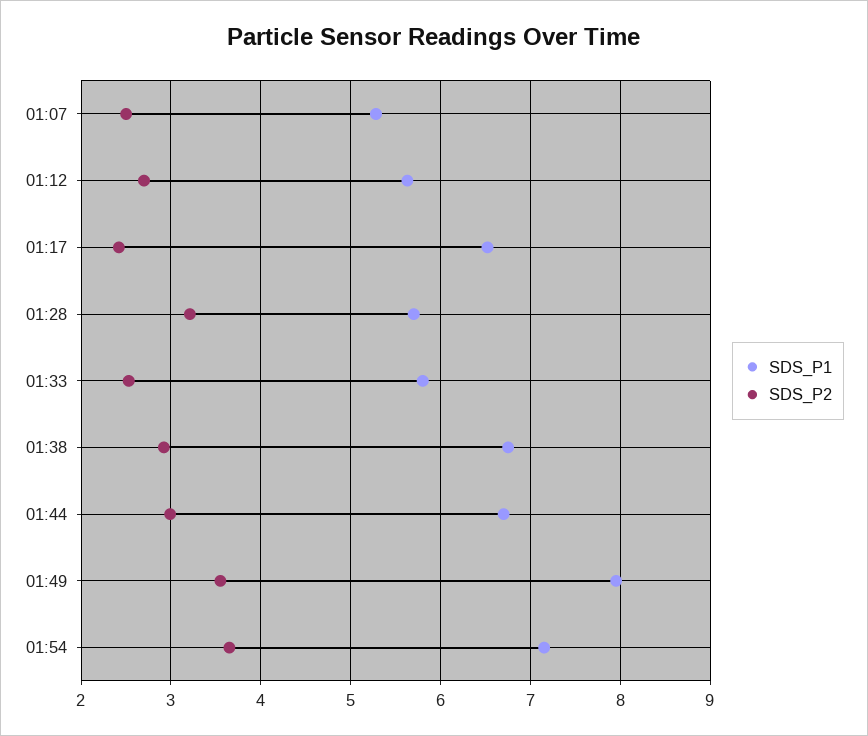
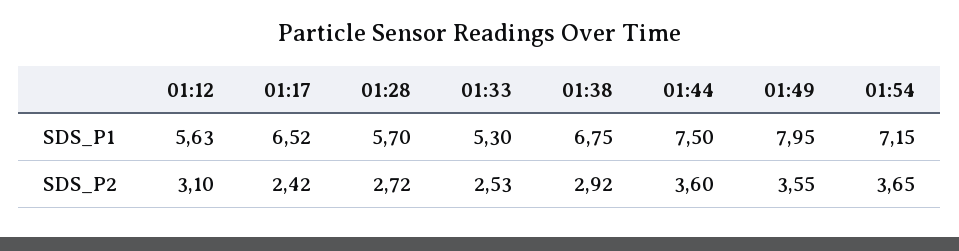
SDS_P1, 01:07: 5.3 -> none
SDS_P2, 01:07: 2.5 -> none
SDS_P2, 01:12: 2.7 -> 3.1
SDS_P2, 01:28: 3.2 -> 2.72
SDS_P1, 01:33: 5.8 -> 5.3
SDS_P1, 01:44: 6.7 -> 7.5
SDS_P2, 01:44: 3 -> 3.6

